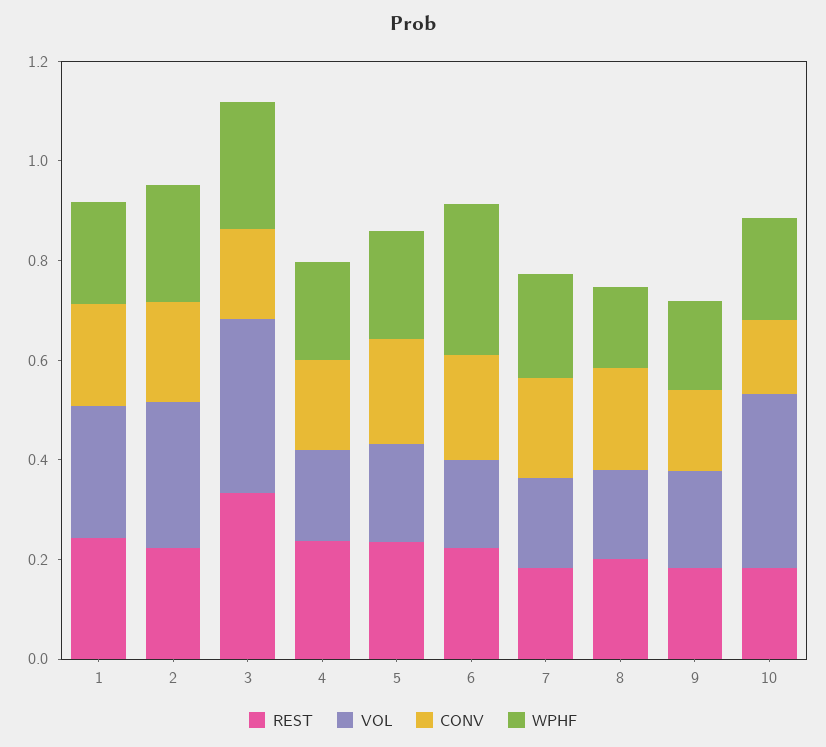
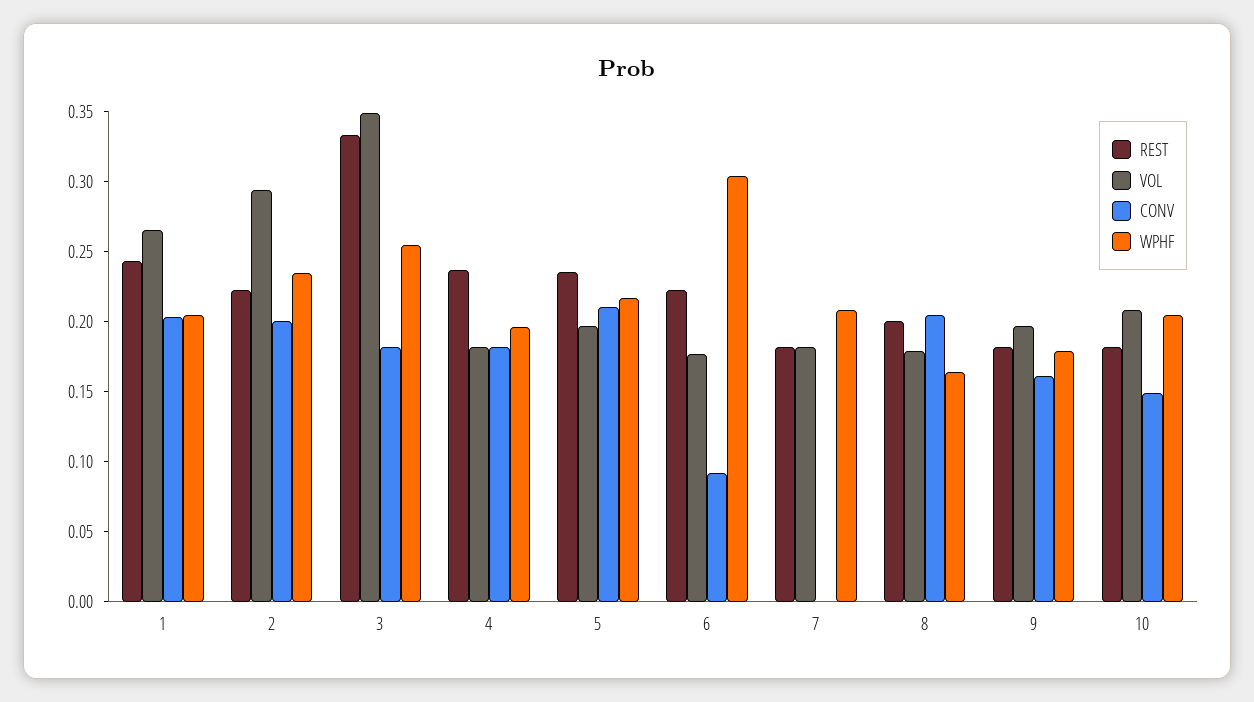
CONV, 6: 0.2 -> 0.09
CONV, 7: 0.2 -> 0
VOL, 10: 0.35 -> 0.21

